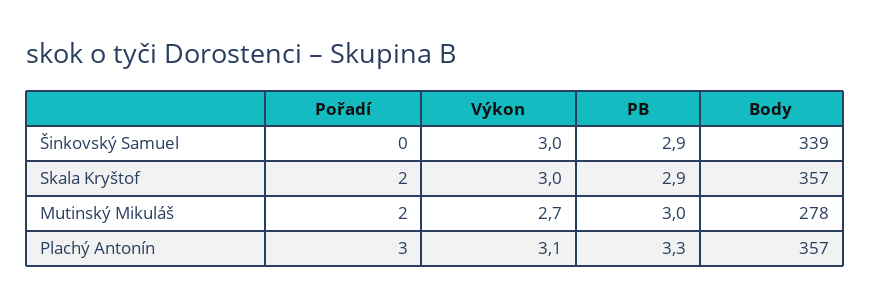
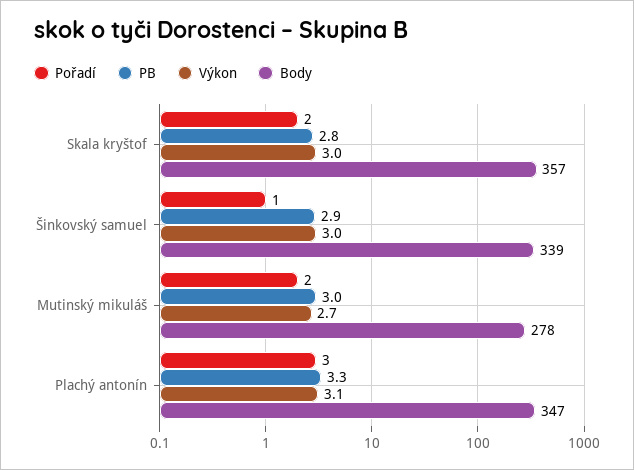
Pořadí, Šinkovský Samuel: 0 -> 1
PB, Skala Kryštof: 2.9 -> 2.8
Body, Plachý Antonín: 357 -> 347

